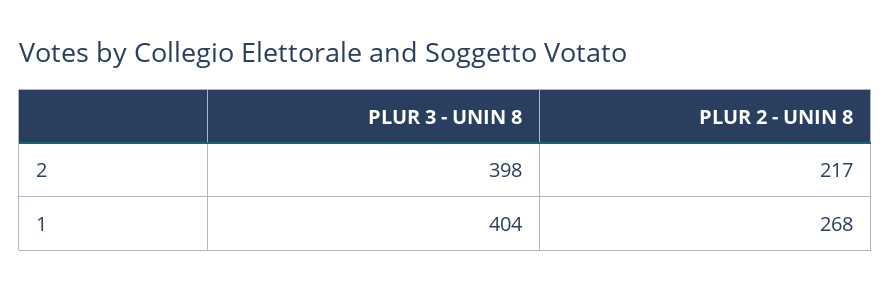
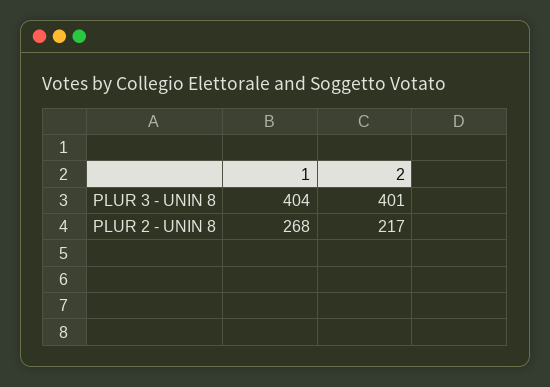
PLUR 3 - UNIN 8, 2: 398 -> 401

